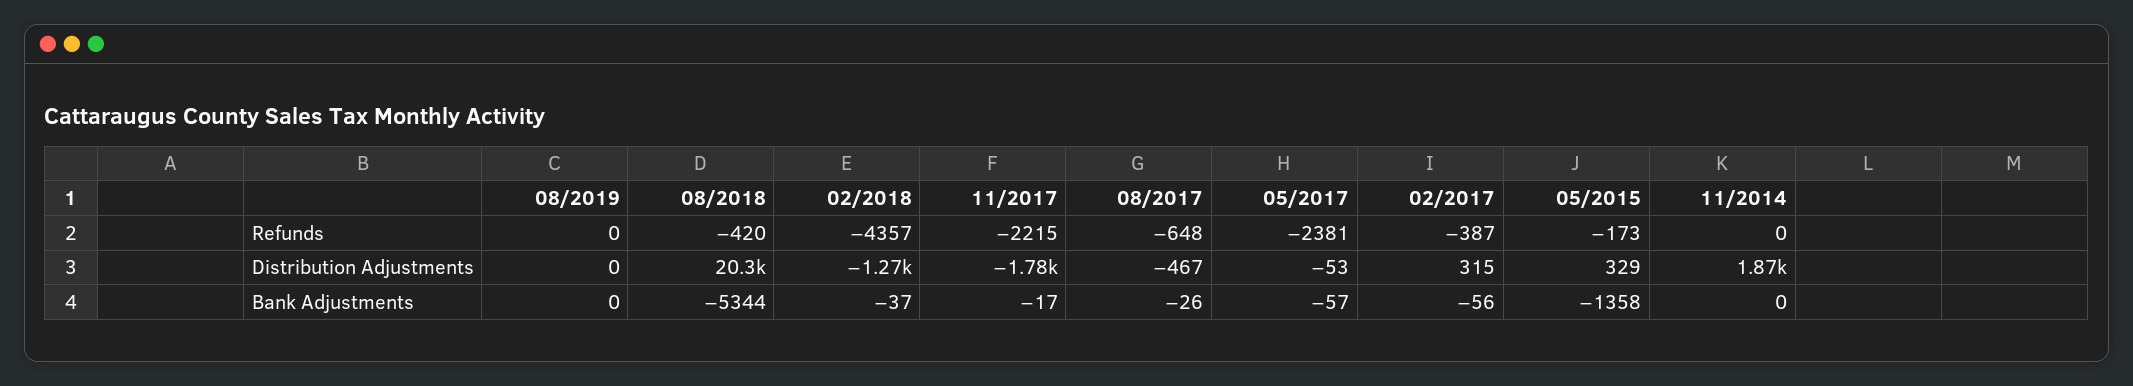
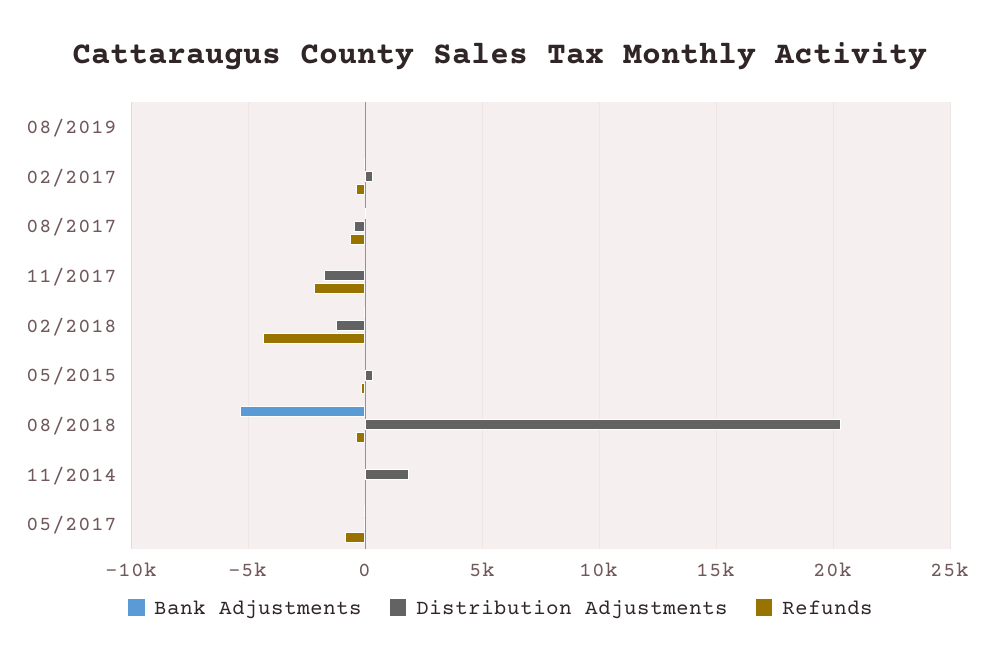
Refunds, 05/2017: -2381 -> -1000
Bank Adjustments, 05/2015: -1358 -> 0

